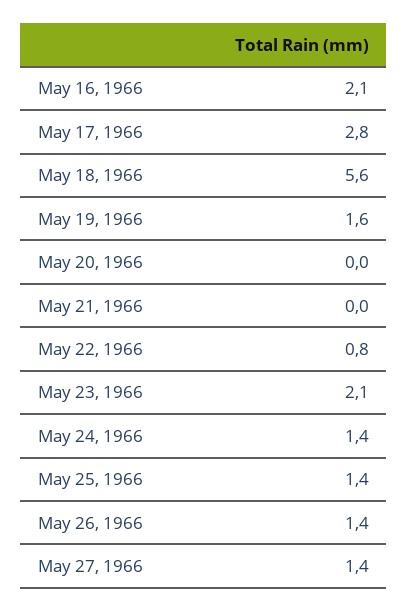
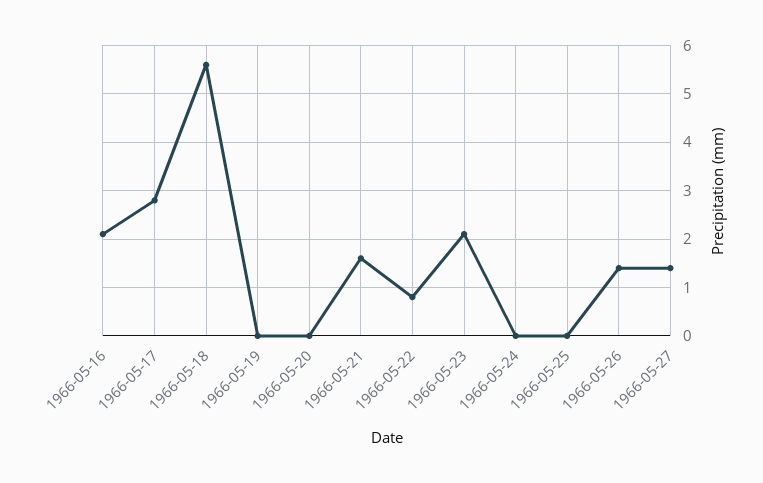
May 19, 1966: 1.6 -> 0
May 21, 1966: 0 -> 1.5
May 24, 1966: 1.4 -> 0
May 25, 1966: 1.4 -> 0

